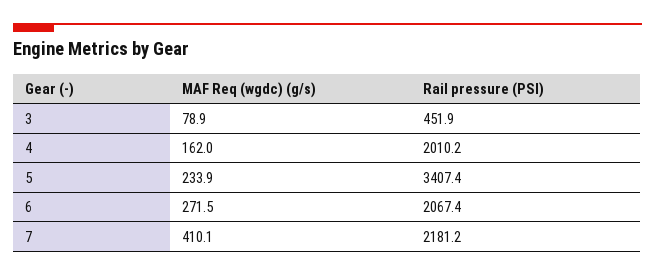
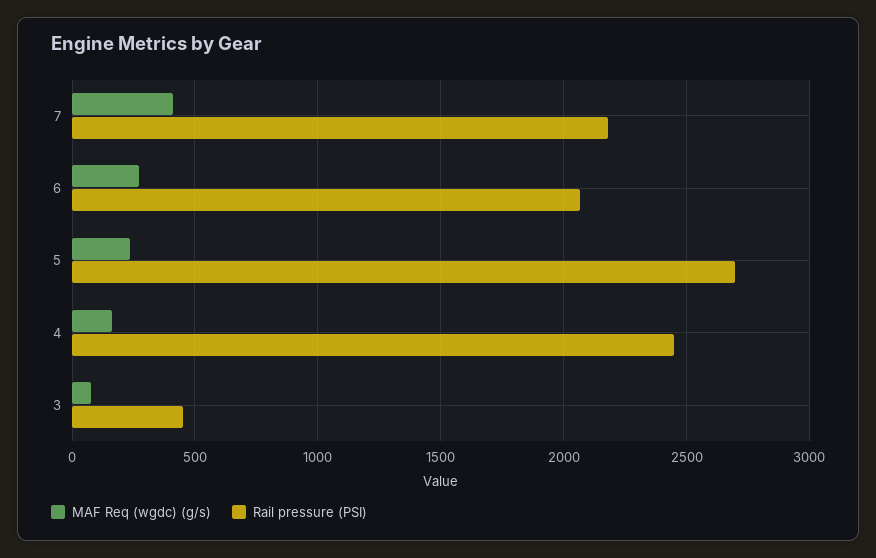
Rail pressure (PSI), 4: 2010.2 -> 2450
Rail pressure (PSI), 5: 3407.4 -> 2700

